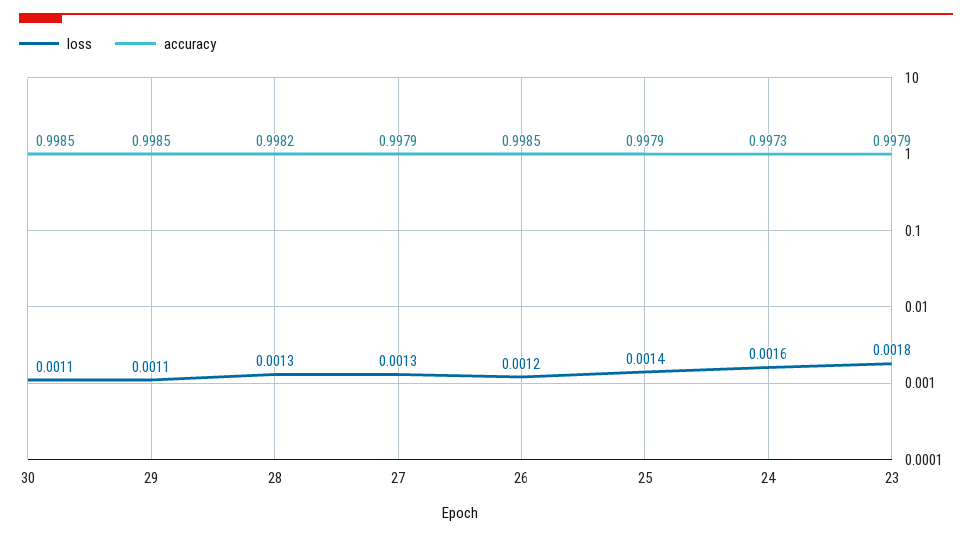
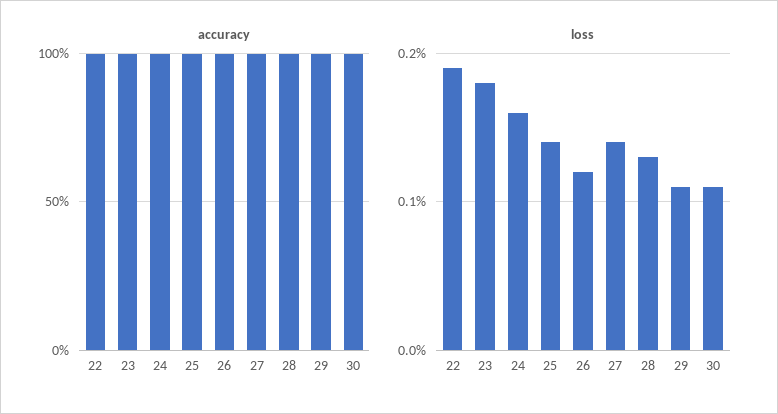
loss, 27: 0.0013 -> 0.0014
accuracy, 22: none -> 1
loss, 22: none -> 0.0019

